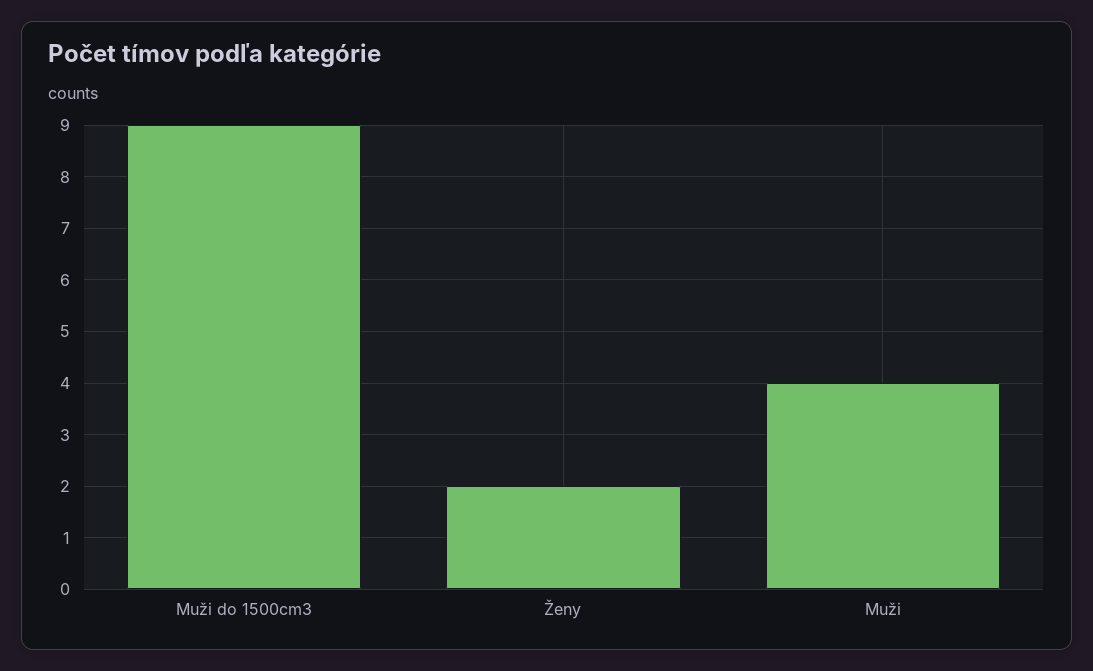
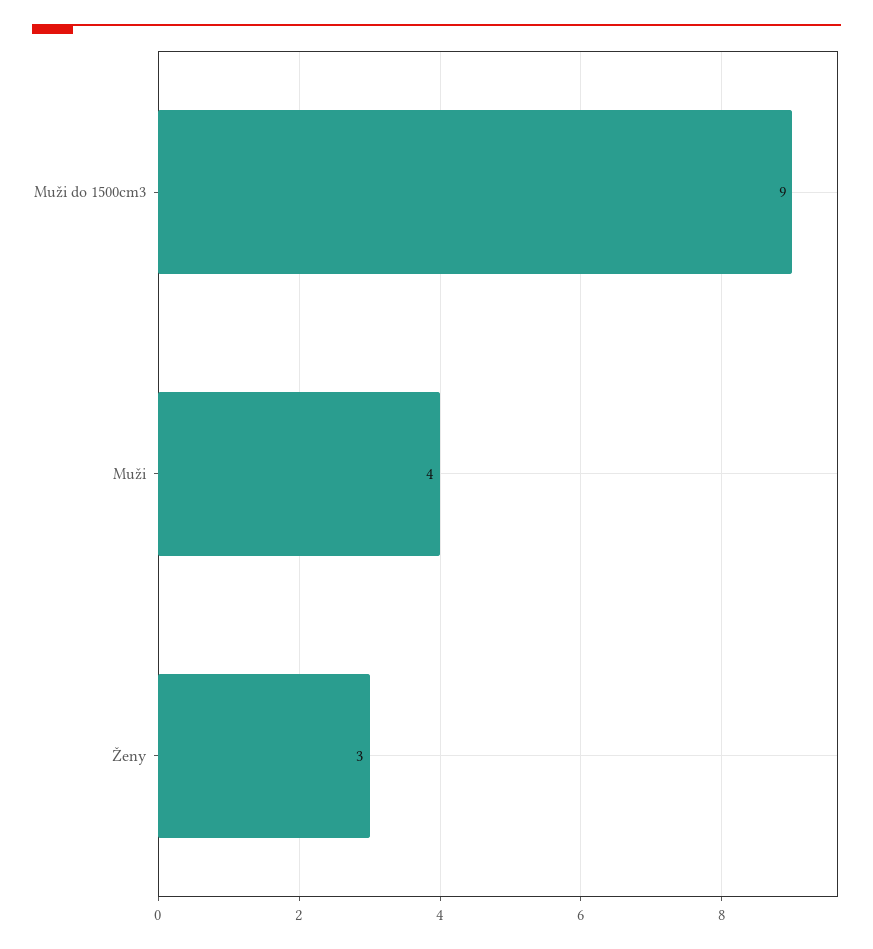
Ženy: 2 -> 3

